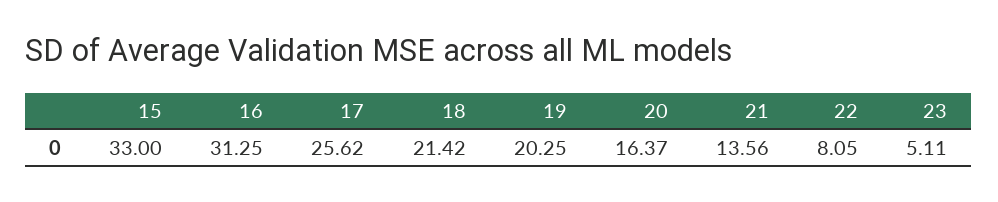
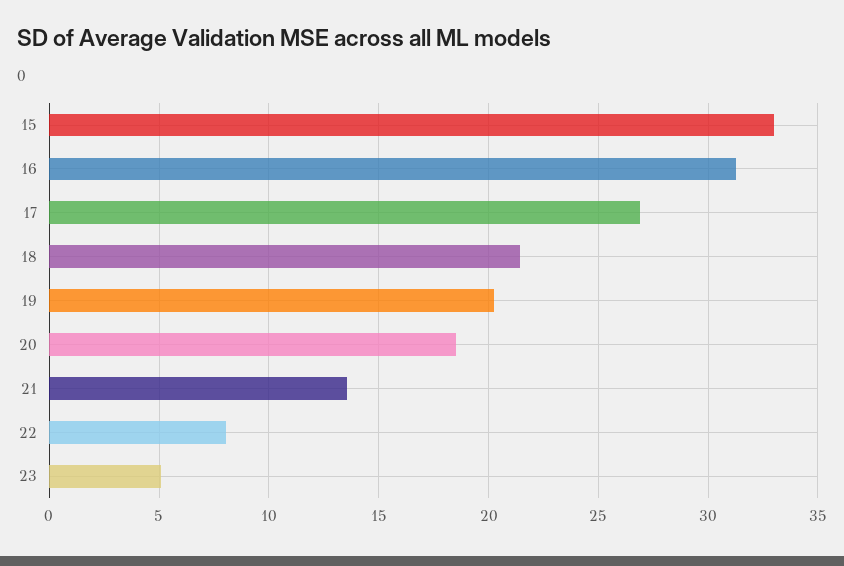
17: 25.62 -> 27
20: 16.37 -> 18.5

